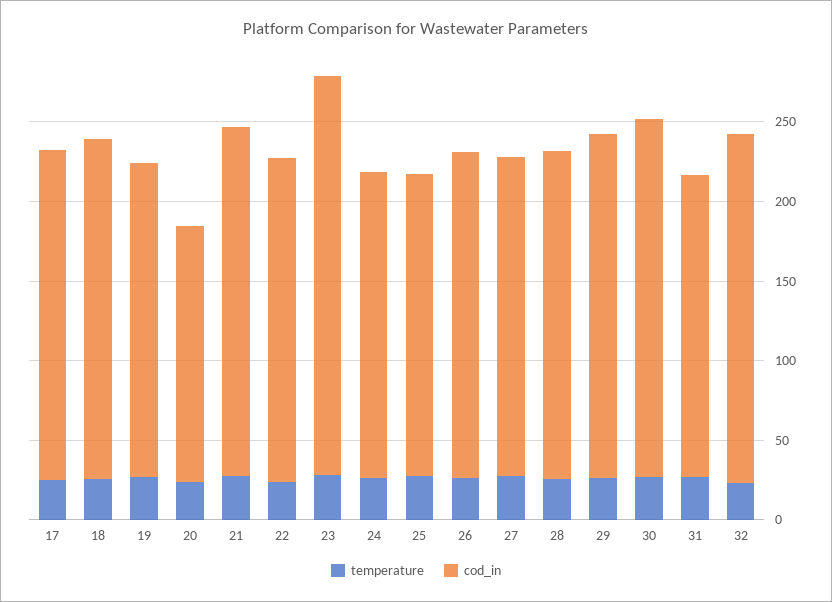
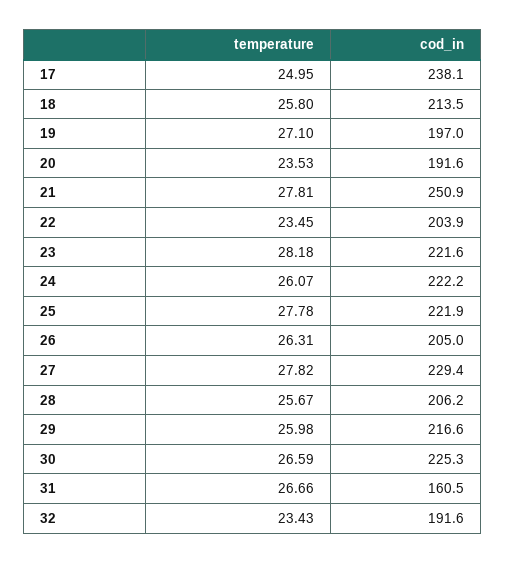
cod_in, 17: 210 -> 238.1
cod_in, 20: 160 -> 191.6
cod_in, 21: 220 -> 250.9
cod_in, 23: 250 -> 221.6
cod_in, 24: 190 -> 222.2
cod_in, 25: 190 -> 221.9
cod_in, 27: 200 -> 229.4
cod_in, 31: 190 -> 160.5
cod_in, 32: 220 -> 191.6

